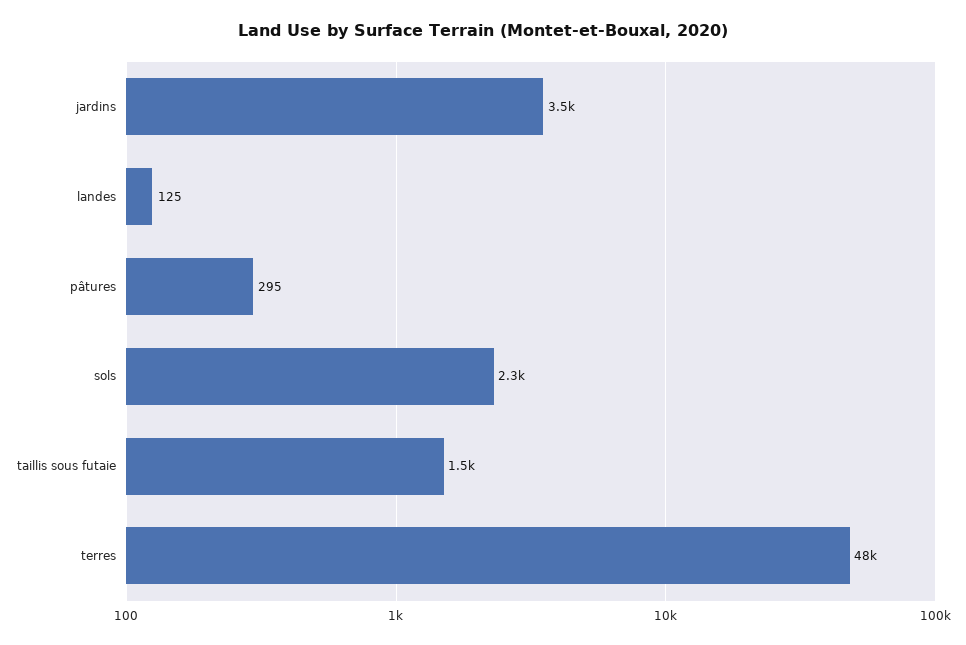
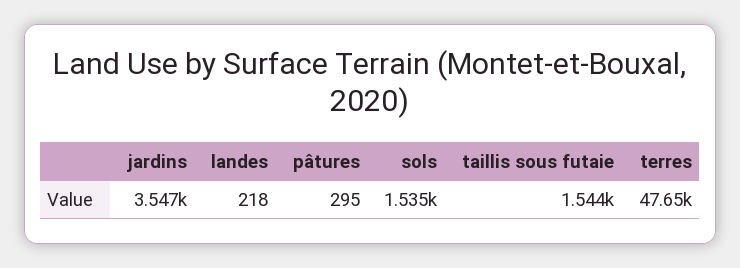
landes: 125 -> 218
sols: 2300 -> 1535

